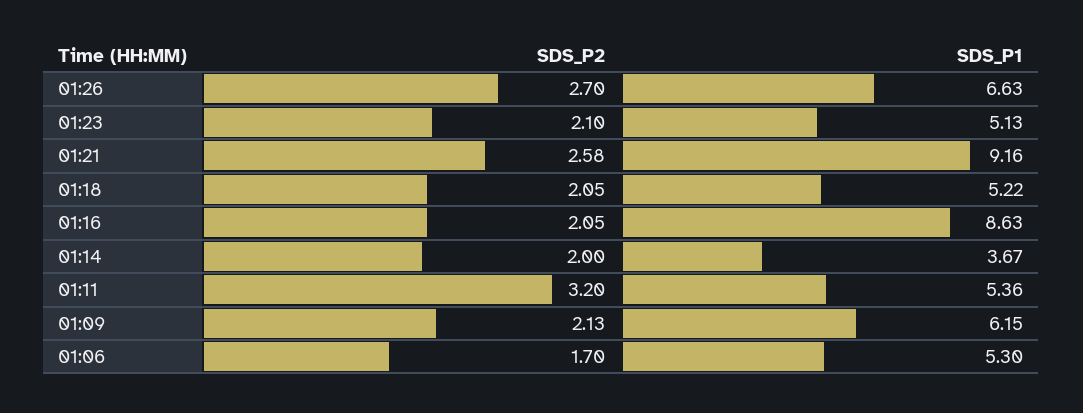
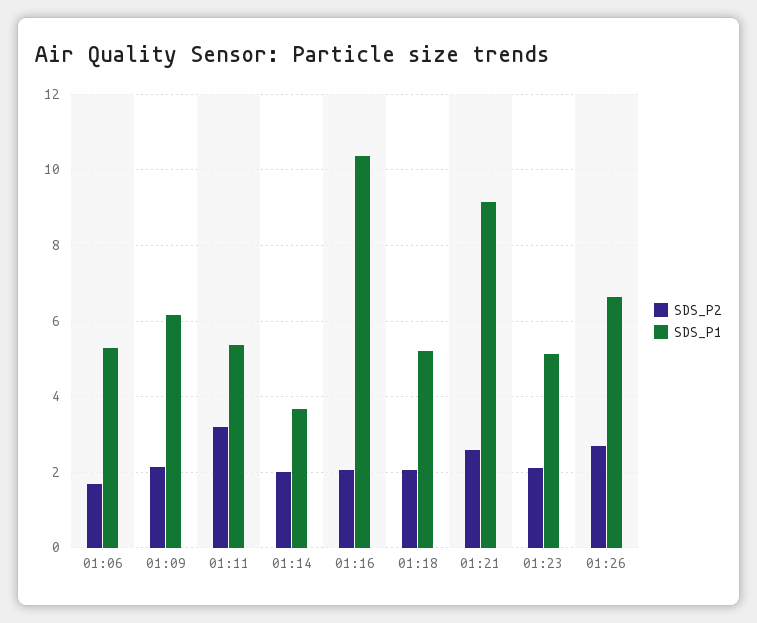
SDS_P1, 01:16: 8.63 -> 10.4

